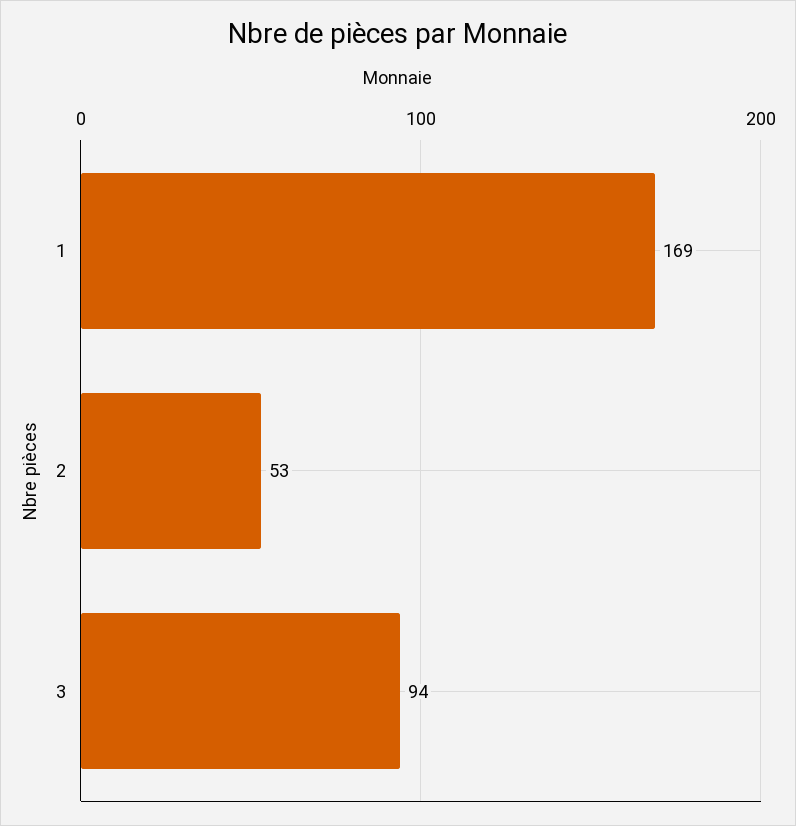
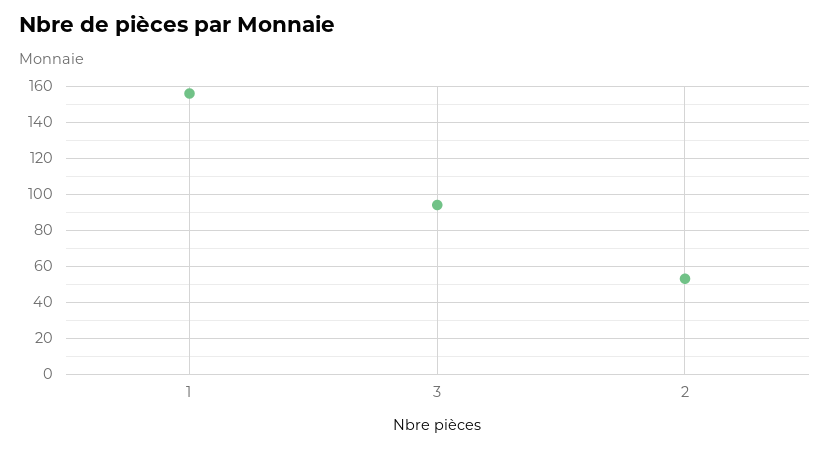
1: 169 -> 155

